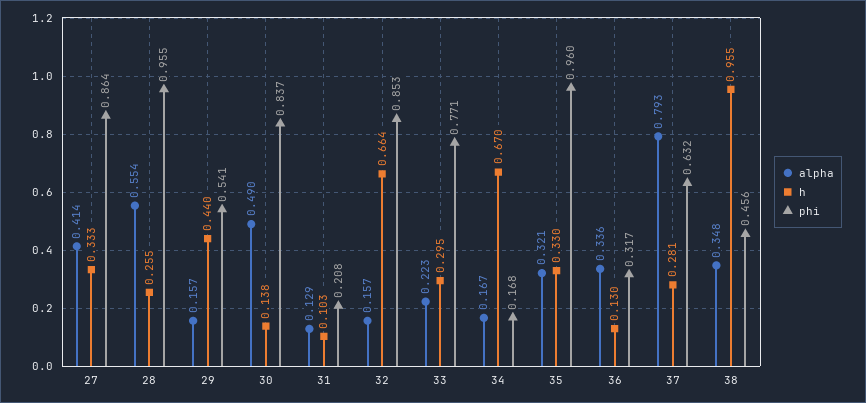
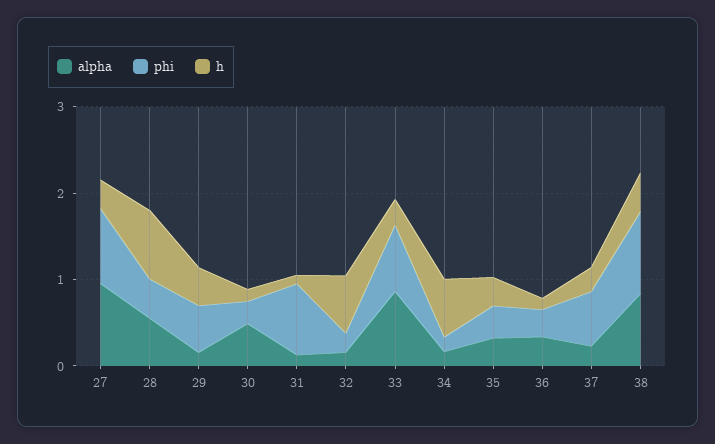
alpha, 27: 0.414 -> 1
h, 28: 0.255 -> 0.8
phi, 28: 0.955 -> 0.4
phi, 30: 0.837 -> 0.2
phi, 31: 0.208 -> 0.8
phi, 32: 0.853 -> 0.2
alpha, 33: 0.223 -> 0.8
phi, 35: 0.96 -> 0.4
alpha, 37: 0.793 -> 0.2
alpha, 38: 0.348 -> 0.8
h, 38: 0.955 -> 0.4
phi, 38: 0.456 -> 1

